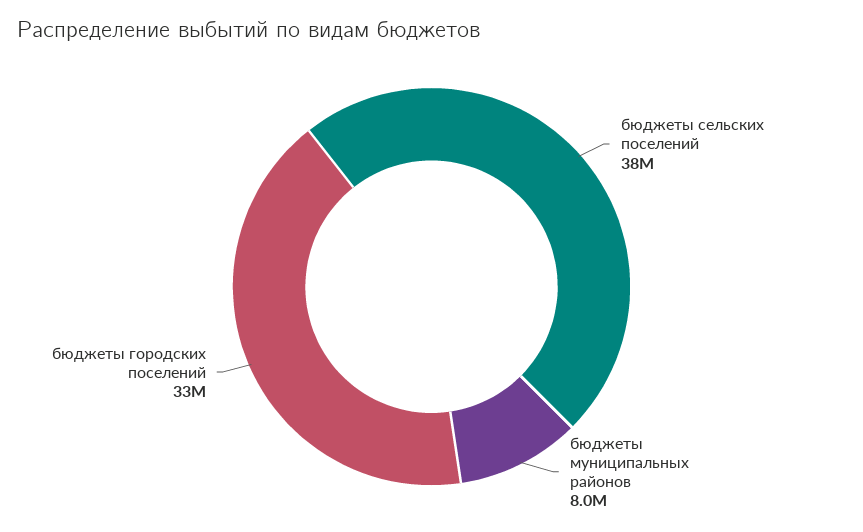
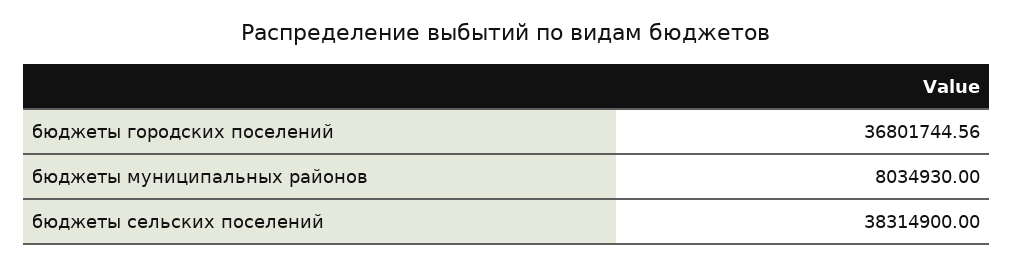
бюджеты городских поселений: 33000000 -> 36801744.56

